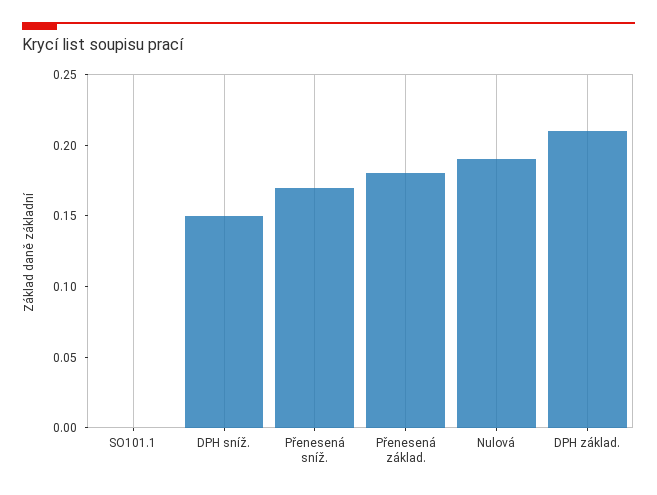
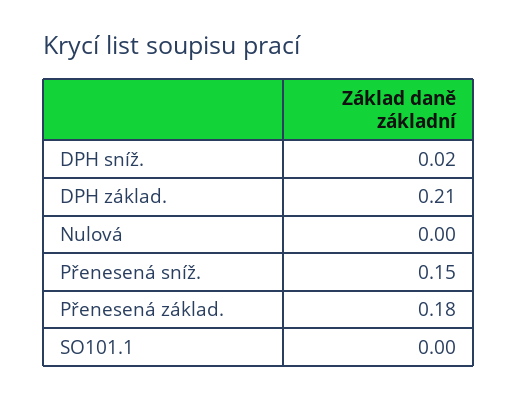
DPH sníž.: 0.15 -> 0.02
Přenesená sníž.: 0.17 -> 0.15
Nulová: 0.19 -> 0

